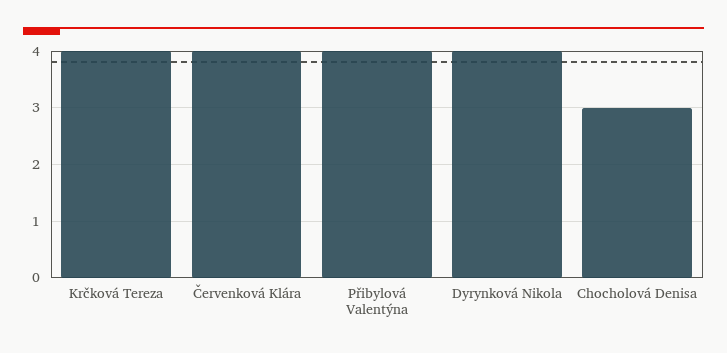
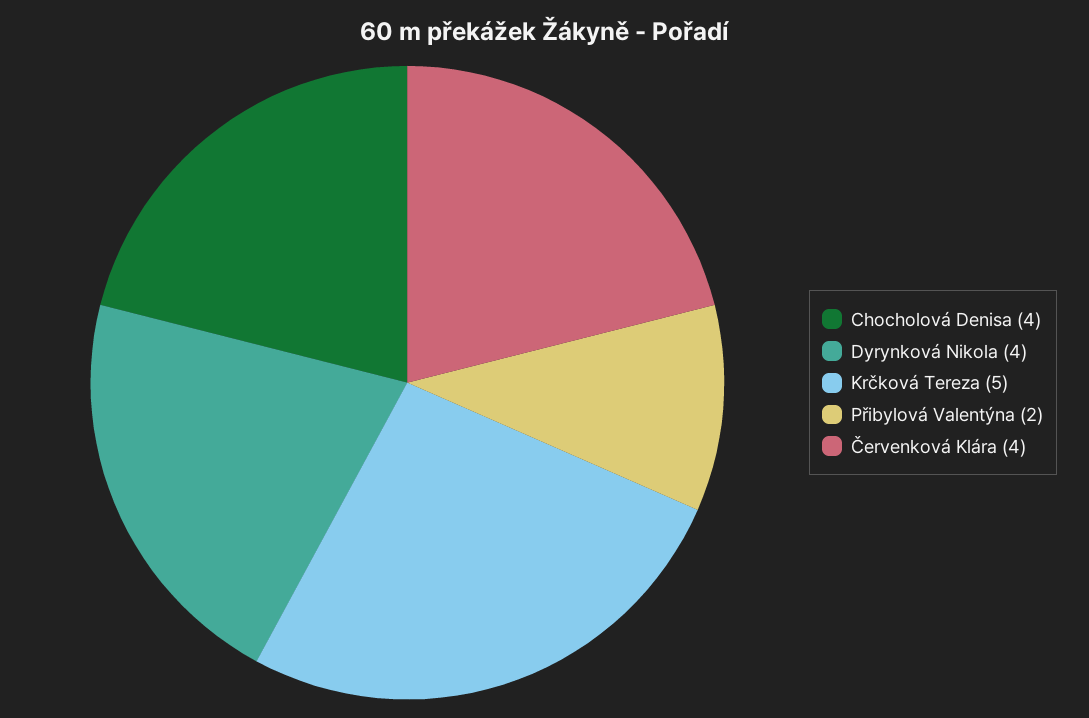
Krčková Tereza: 4 -> 5
Přibylová Valentýna: 4 -> 2
Chocholová Denisa: 3 -> 4

